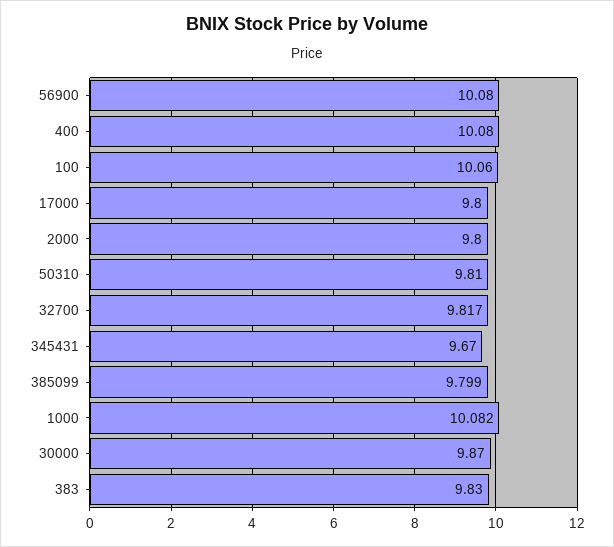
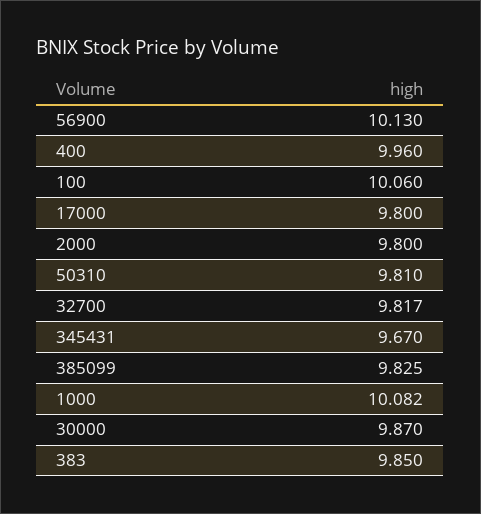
56900: 10.08 -> 10.13
400: 10.08 -> 9.96
385099: 9.799 -> 9.825
383: 9.83 -> 9.85

